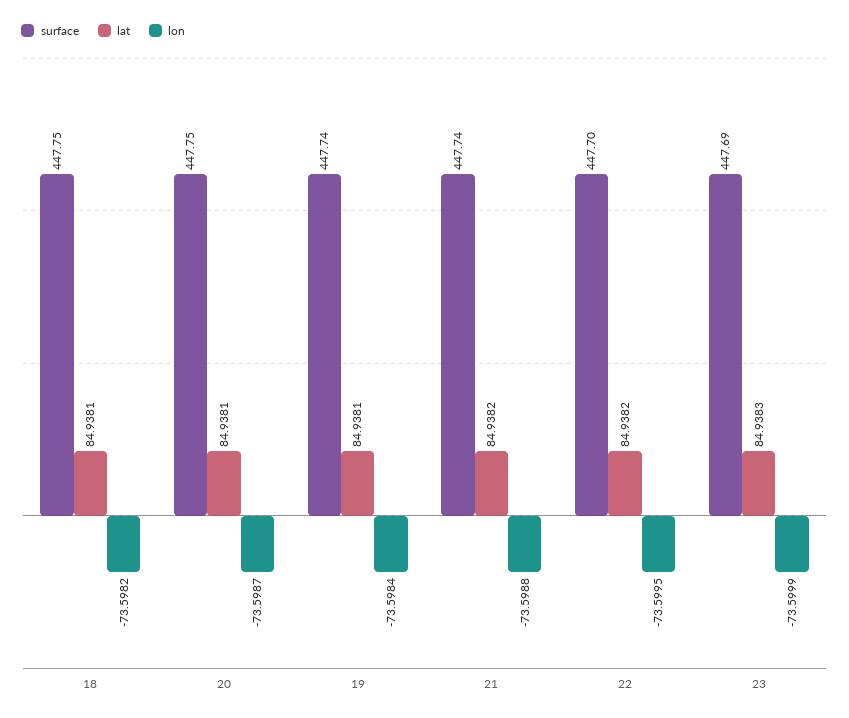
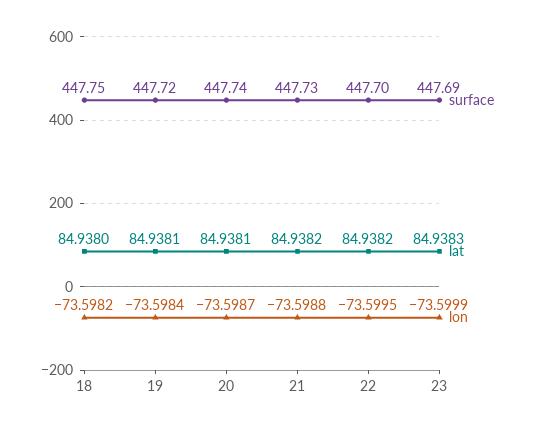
lat, 18: 84.9381 -> 84.938
surface, 20: 447.75 -> 447.74
surface, 19: 447.74 -> 447.72
surface, 21: 447.74 -> 447.73

